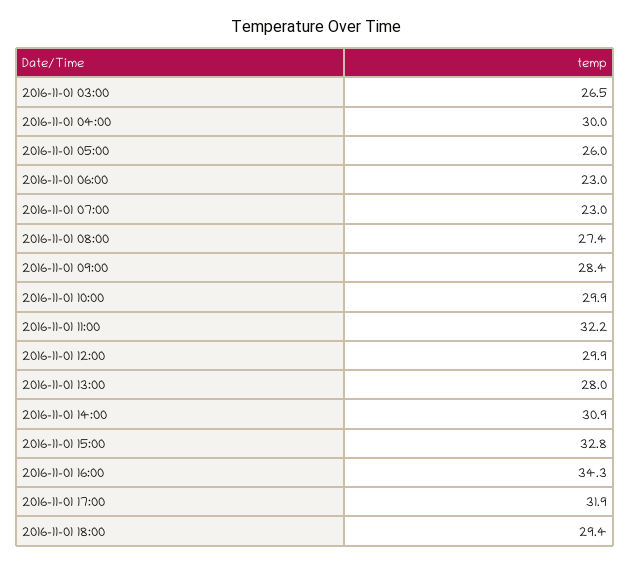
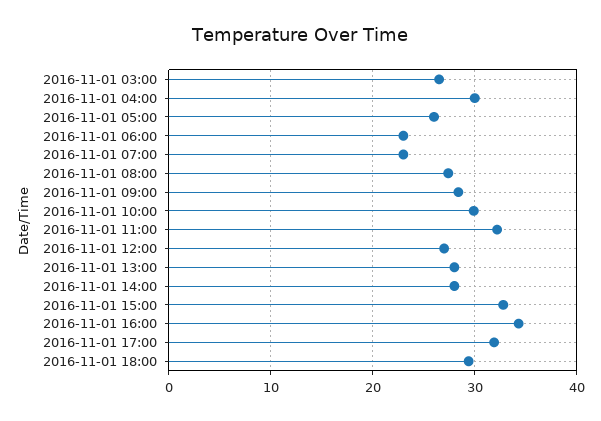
2016-11-01 12:00: 29.9 -> 27
2016-11-01 14:00: 30.9 -> 28

